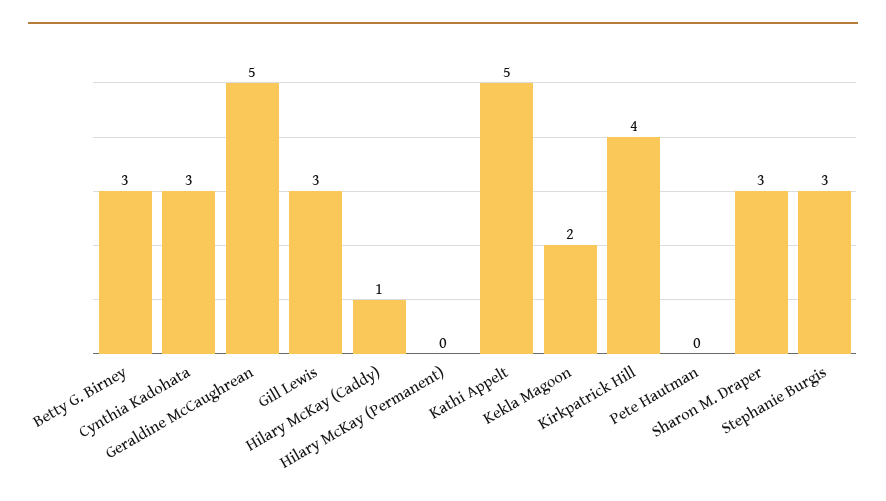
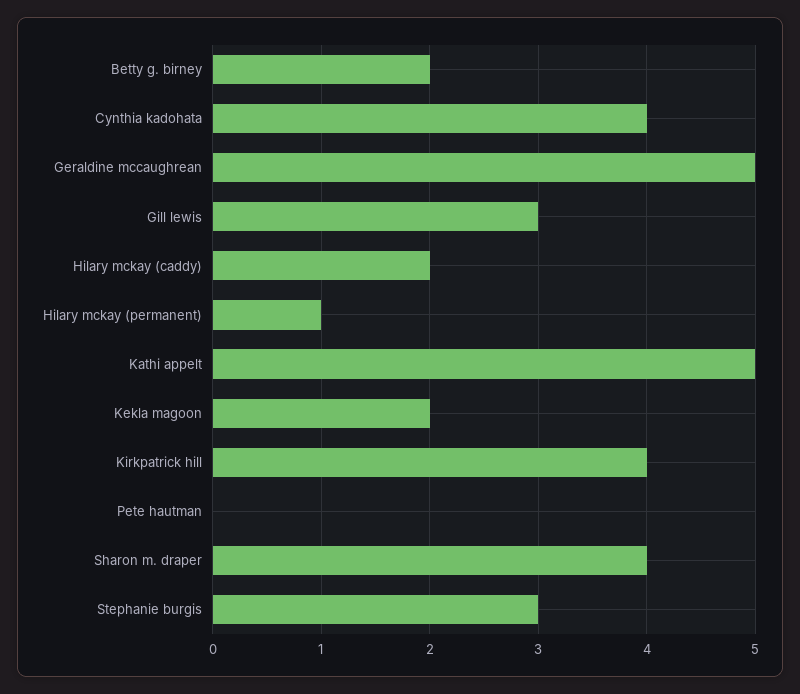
Betty G. Birney: 3 -> 2
Cynthia Kadohata: 3 -> 4
Hilary McKay (Caddy): 1 -> 2
Hilary McKay (Permanent): 0 -> 1
Sharon M. Draper: 3 -> 4

